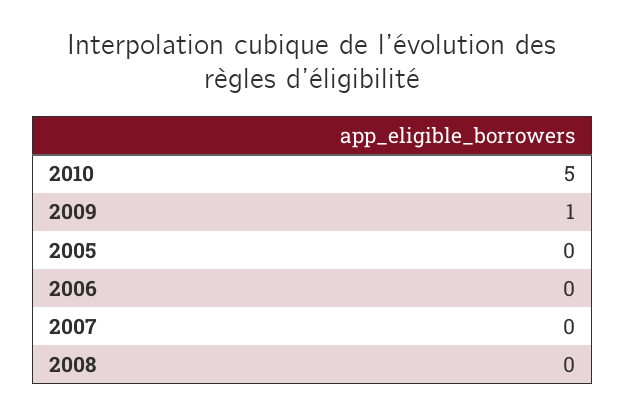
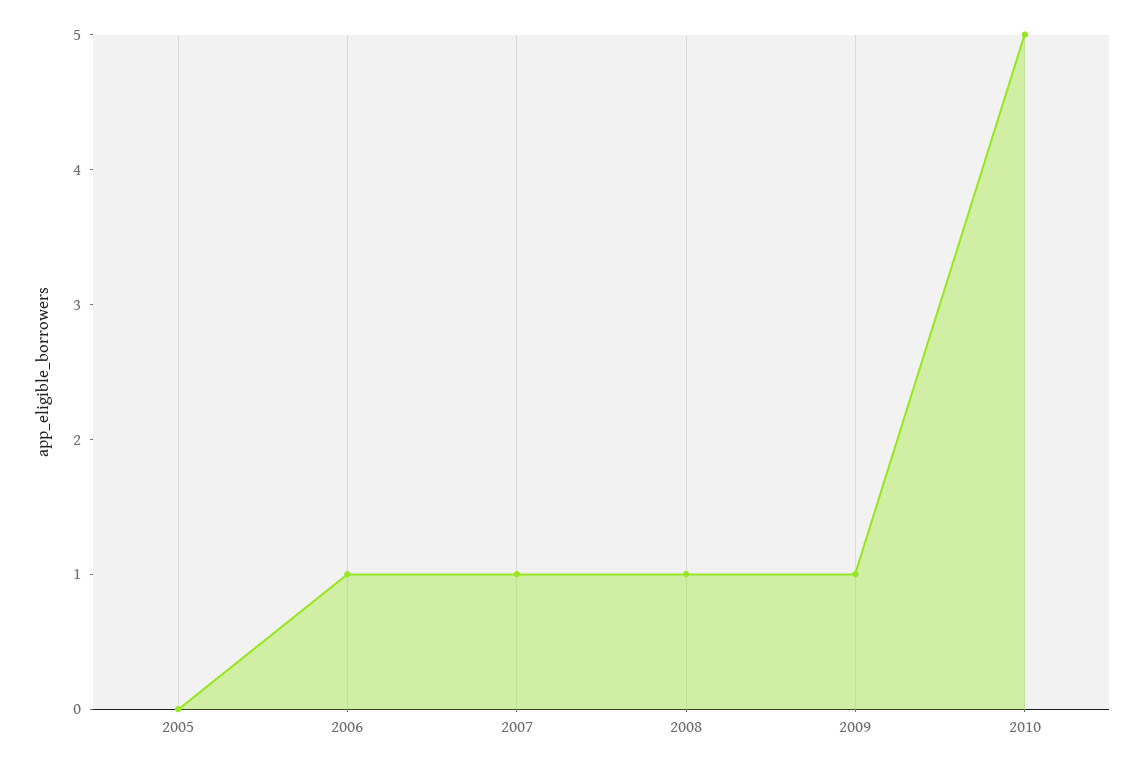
2006: 0 -> 1
2007: 0 -> 1
2008: 0 -> 1

